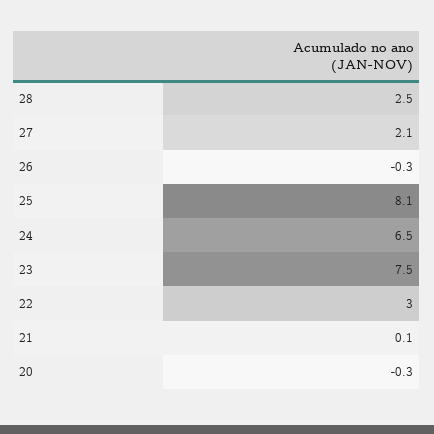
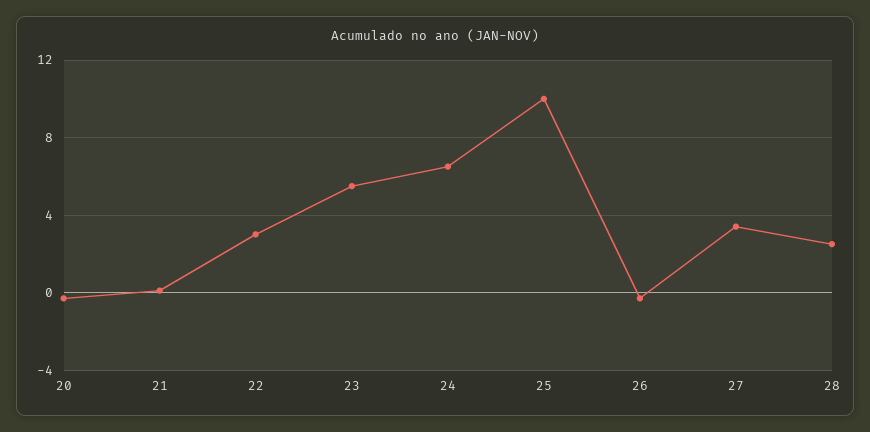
27: 2.1 -> 3.5
25: 8.1 -> 10
23: 7.5 -> 5.5

